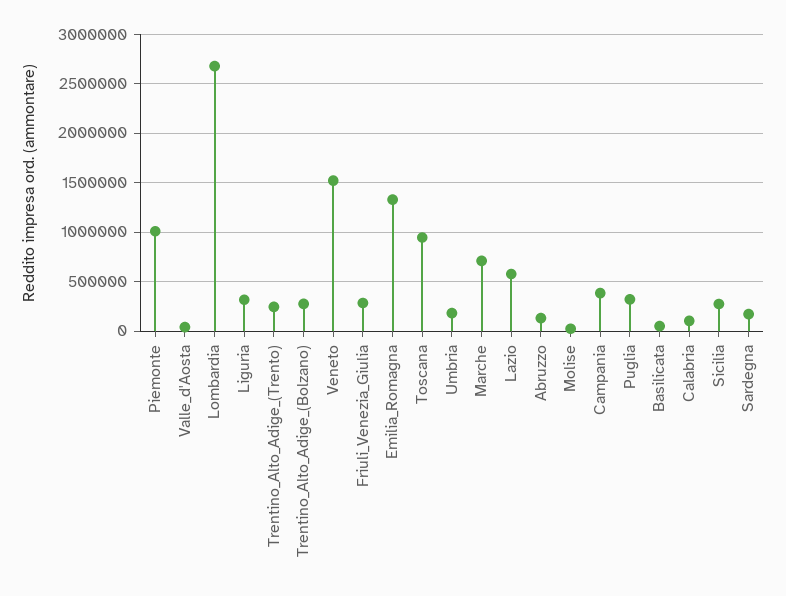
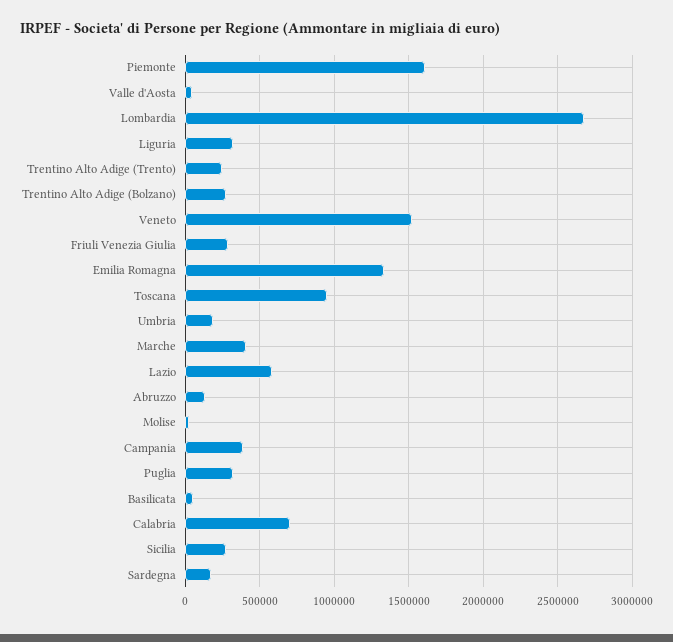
Piemonte: 1000000 -> 1600000
Marche: 700000 -> 400000
Calabria: 100000 -> 700000

